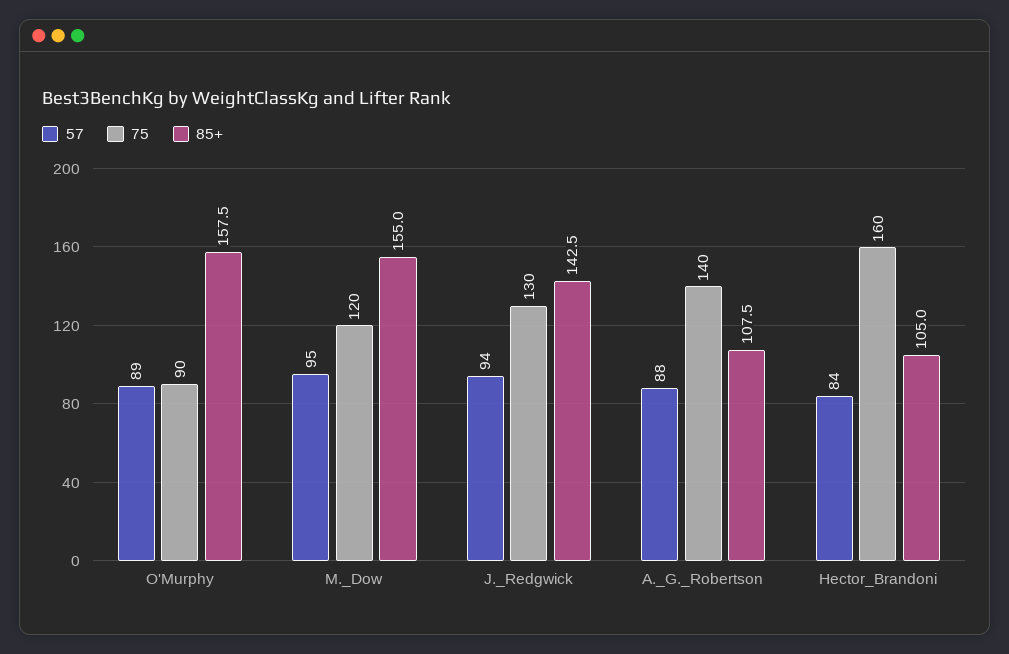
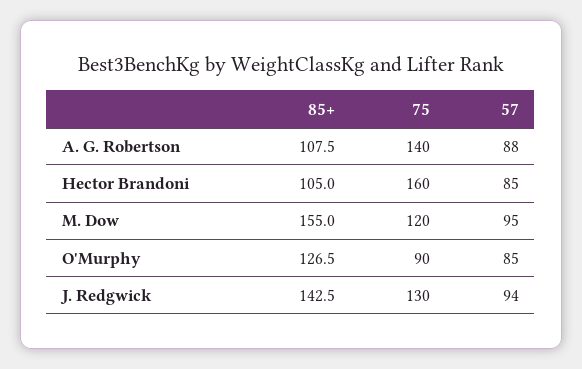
57, O'Murphy: 89 -> 85
85+, O'Murphy: 157.5 -> 126.5
57, Hector_Brandoni: 84 -> 85

